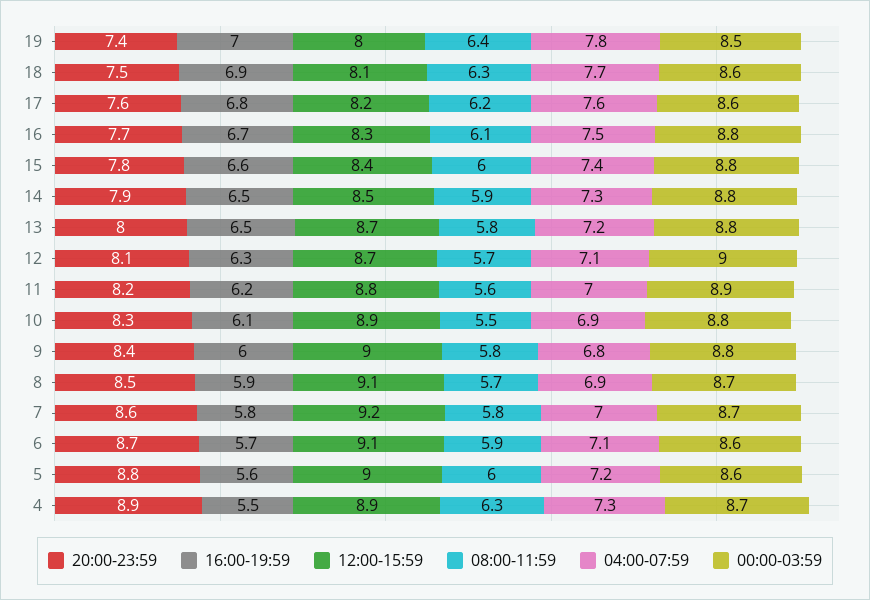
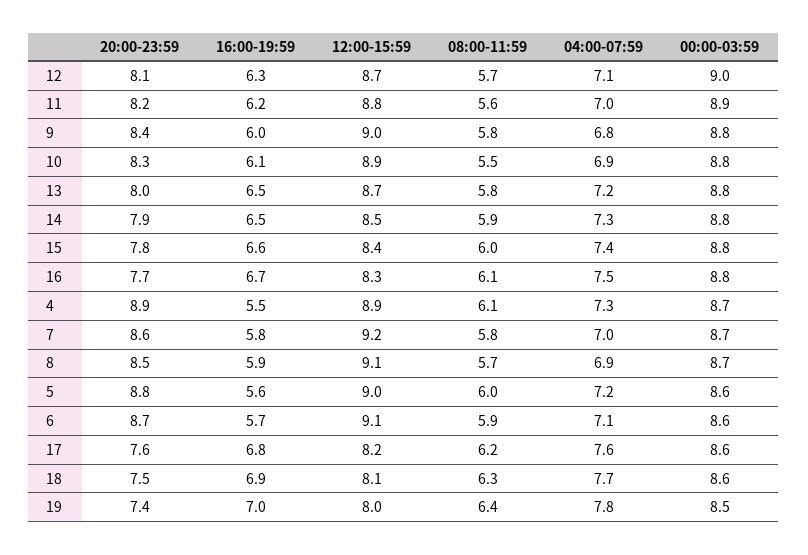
08:00-11:59, 4: 6.3 -> 6.1

